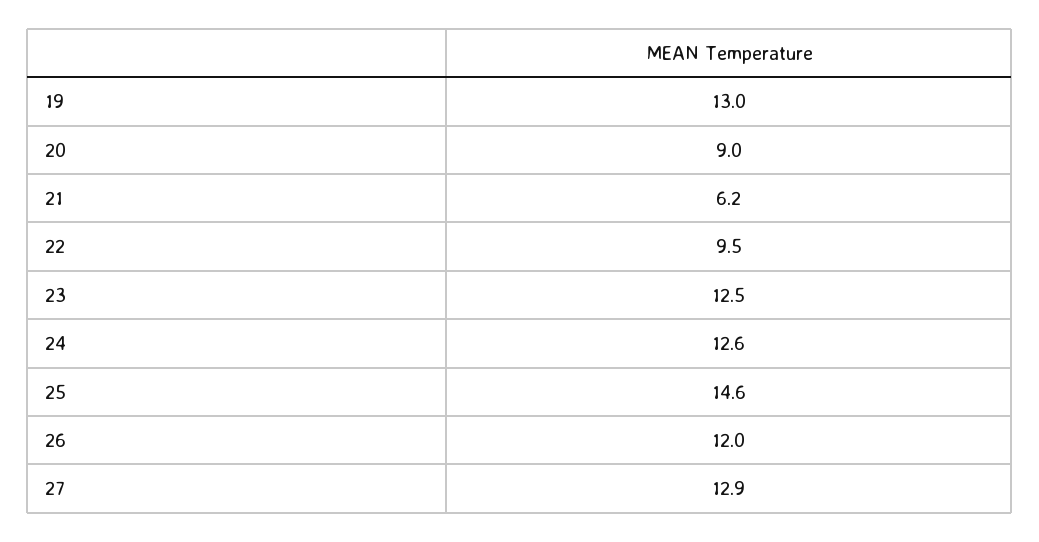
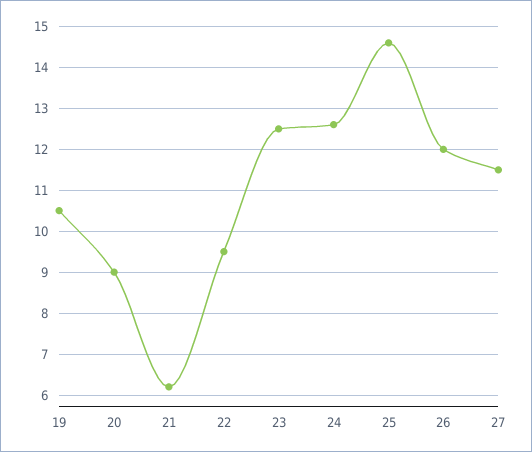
19: 13 -> 10.5
27: 12.9 -> 11.5

